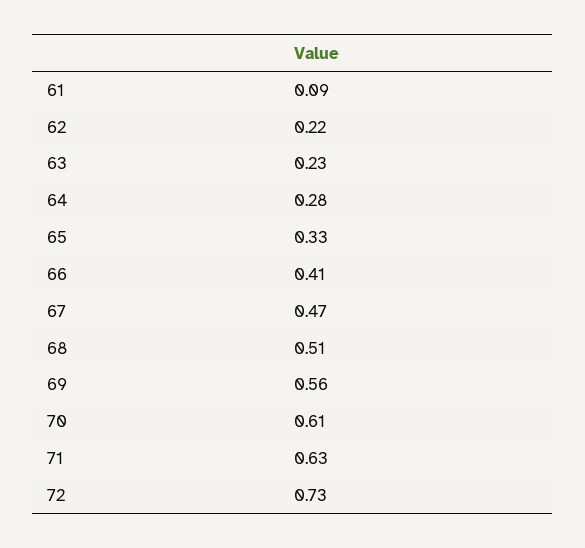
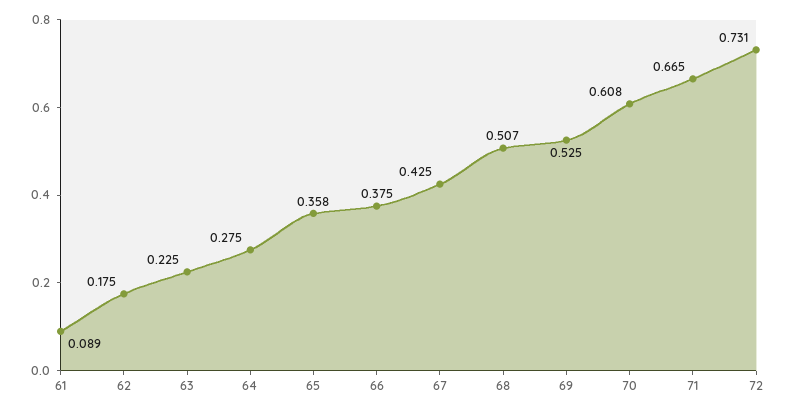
62: 0.22 -> 0.175
65: 0.33 -> 0.358
66: 0.41 -> 0.375
67: 0.47 -> 0.425
69: 0.56 -> 0.525
71: 0.63 -> 0.665

